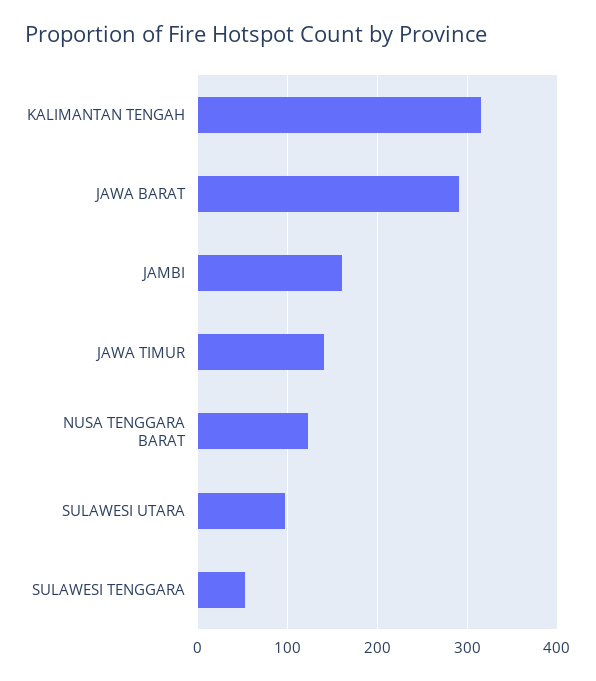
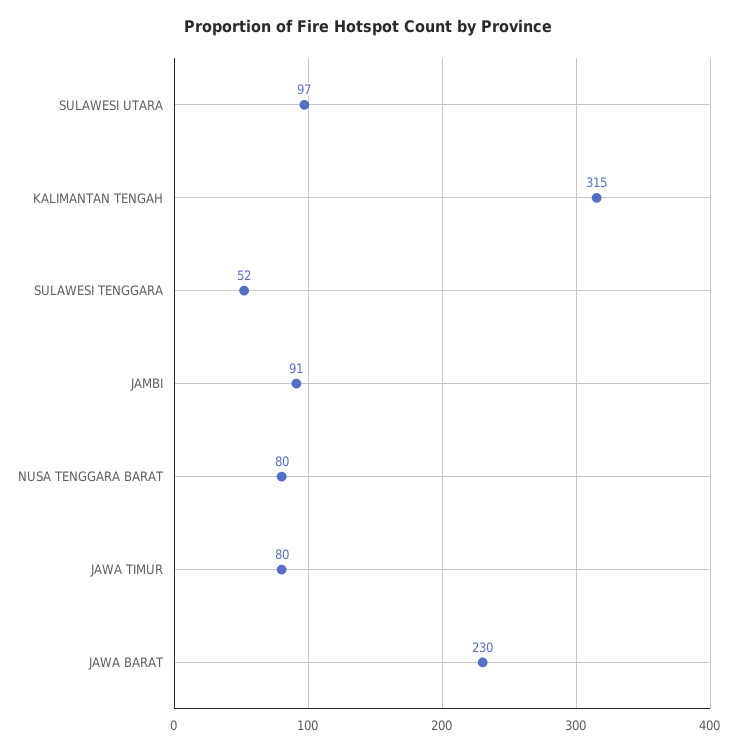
JAWA BARAT: 290 -> 230
JAMBI: 160 -> 91
JAWA TIMUR: 140 -> 80
NUSA TENGGARA BARAT: 120 -> 80

